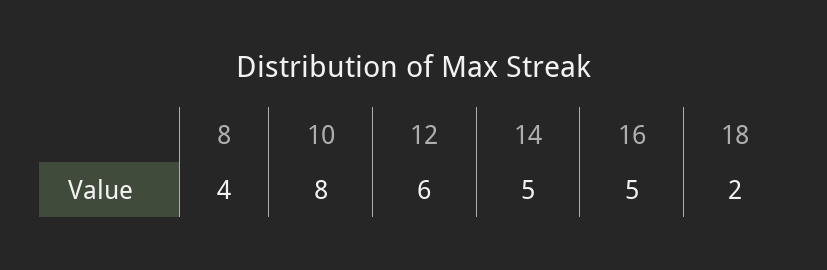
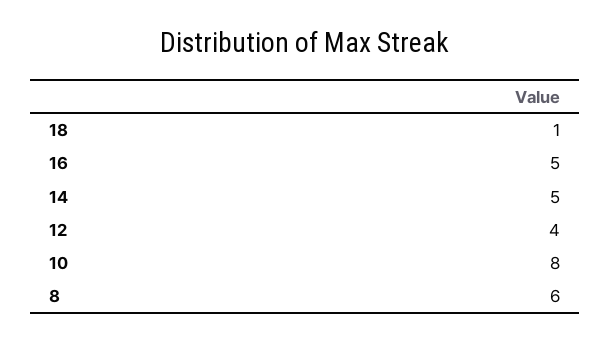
8: 4 -> 6
12: 6 -> 4
18: 2 -> 1

